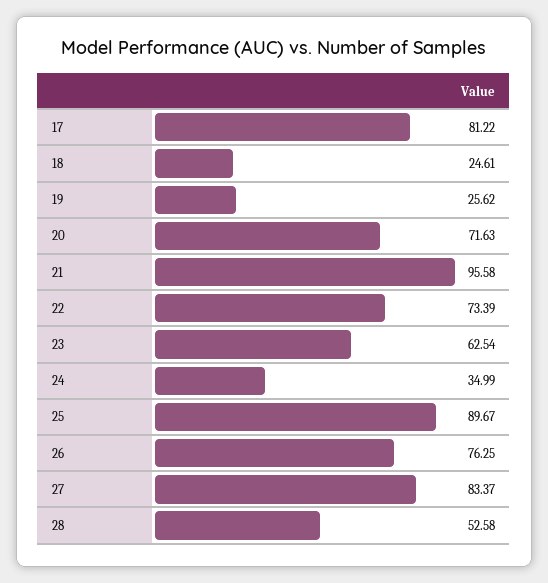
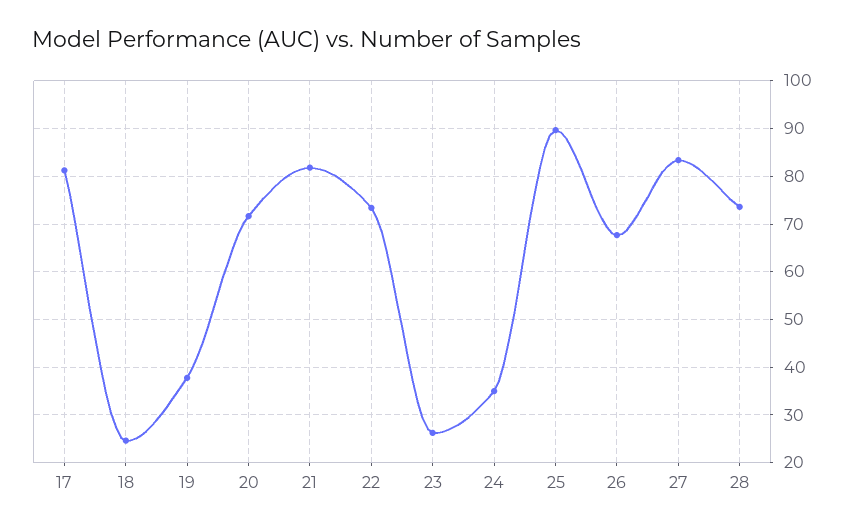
19: 25.62 -> 38
21: 95.58 -> 82
23: 62.54 -> 26
26: 76.25 -> 68
28: 52.58 -> 74

